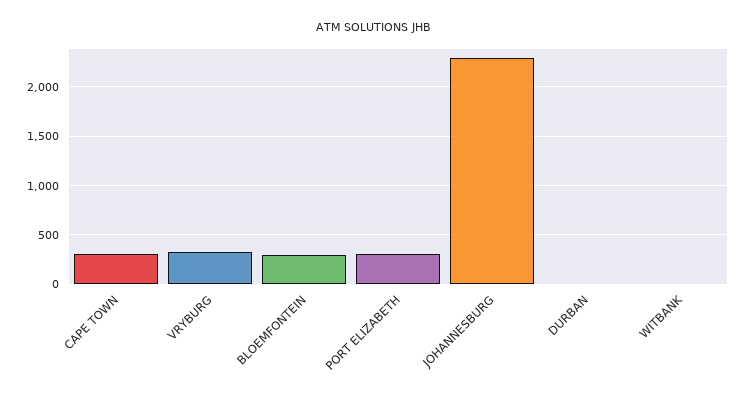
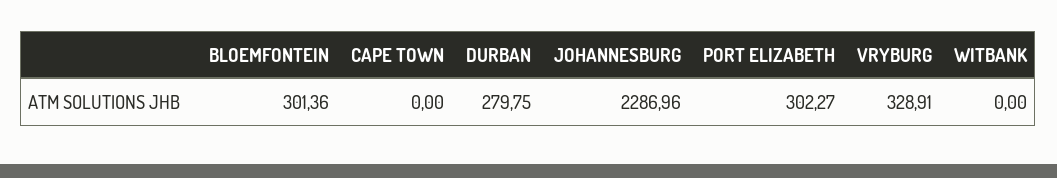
CAPE TOWN: 300 -> 0
DURBAN: 0 -> 279.75

